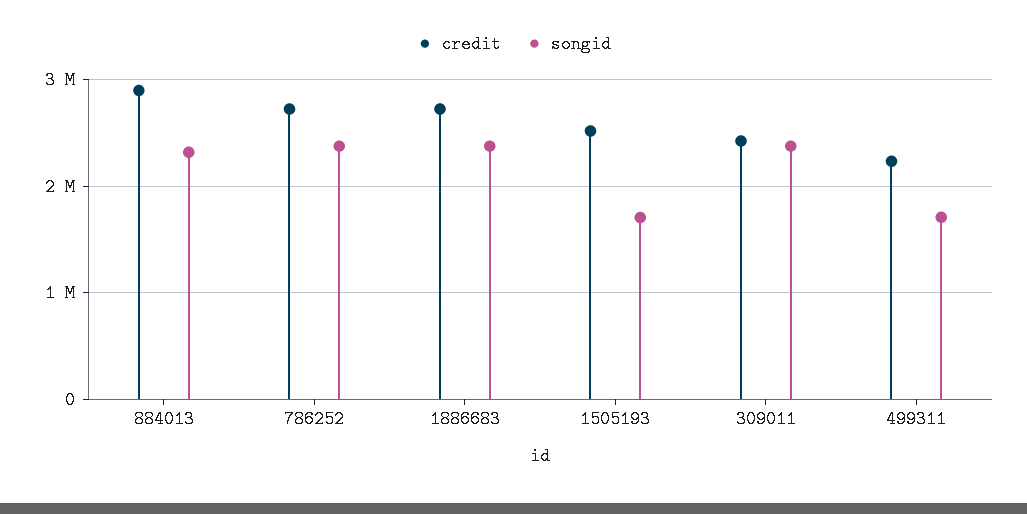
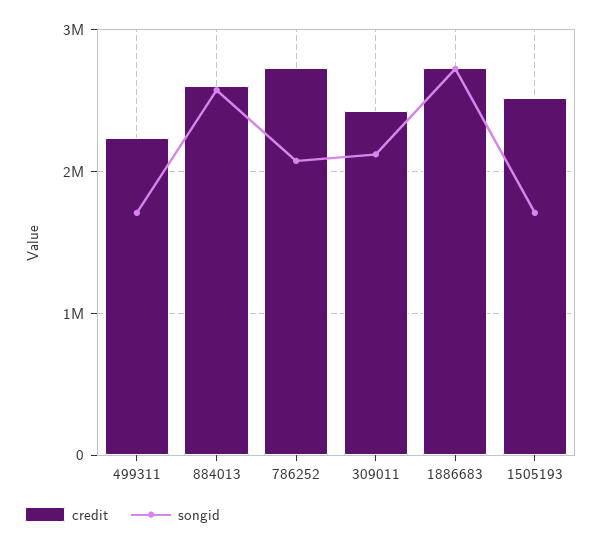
credit, 884013: 2900000 -> 2600000
songid, 884013: 2300000 -> 2600000
songid, 786252: 2400000 -> 2100000
songid, 1886683: 2400000 -> 2700000
songid, 309011: 2400000 -> 2100000

